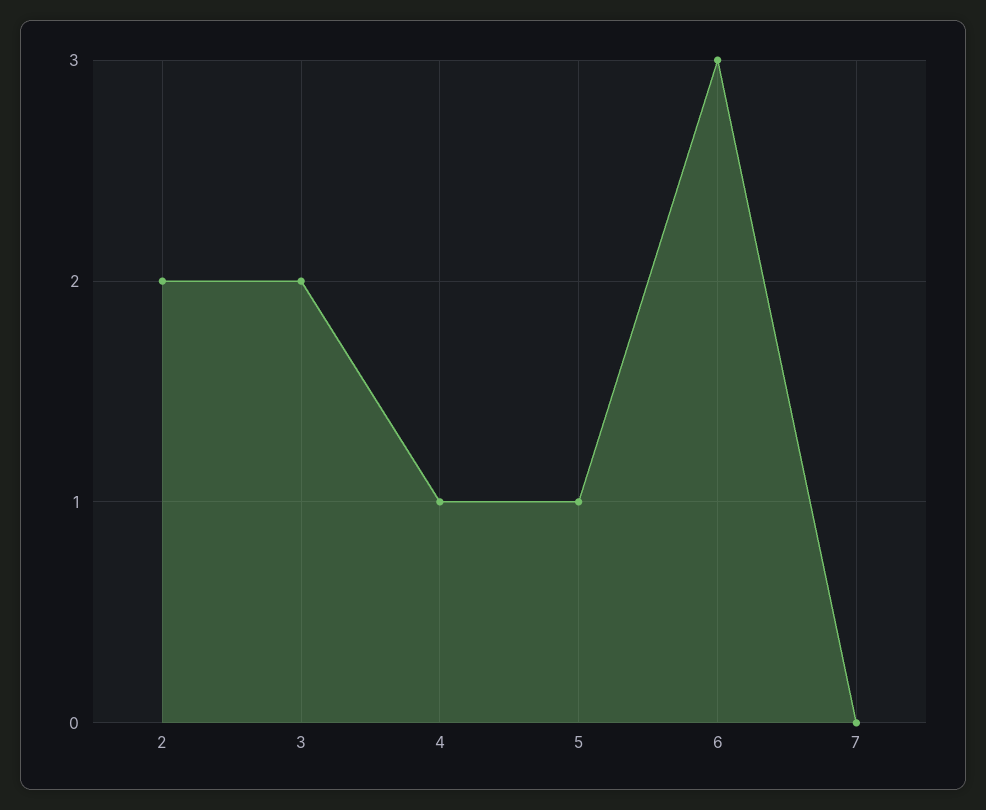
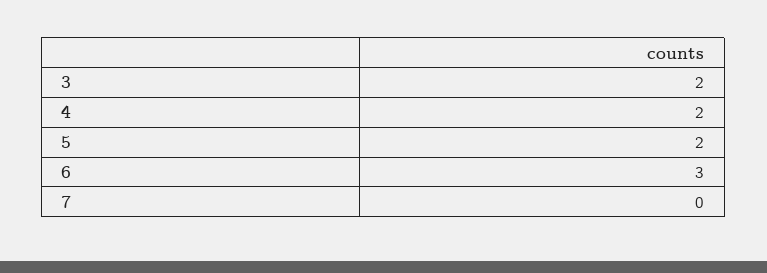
2: 2 -> none
4: 1 -> 2
5: 1 -> 2

